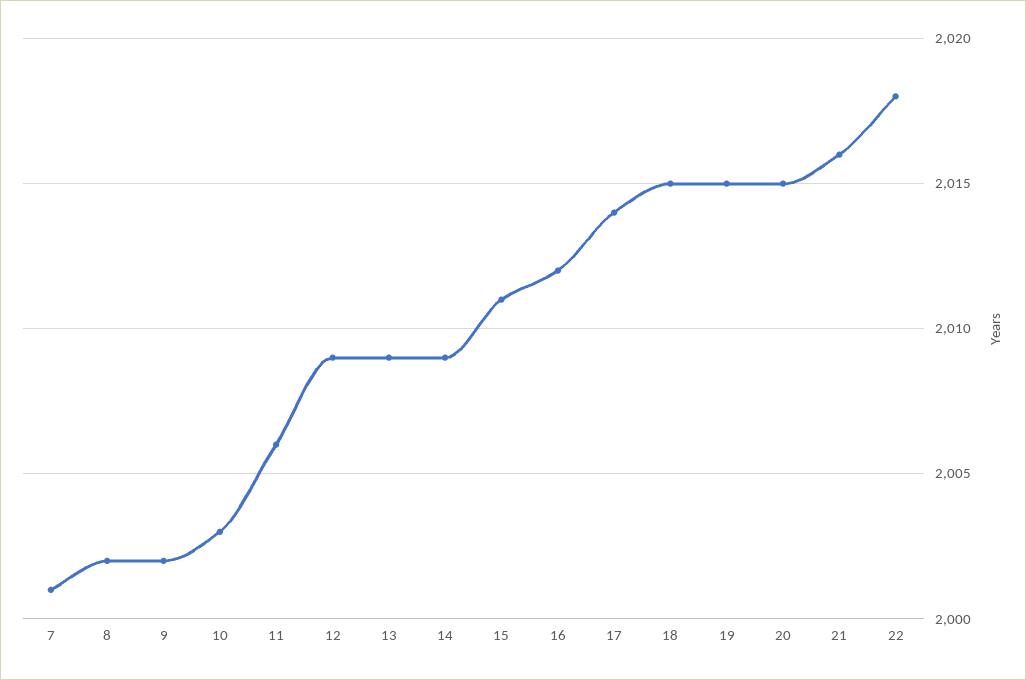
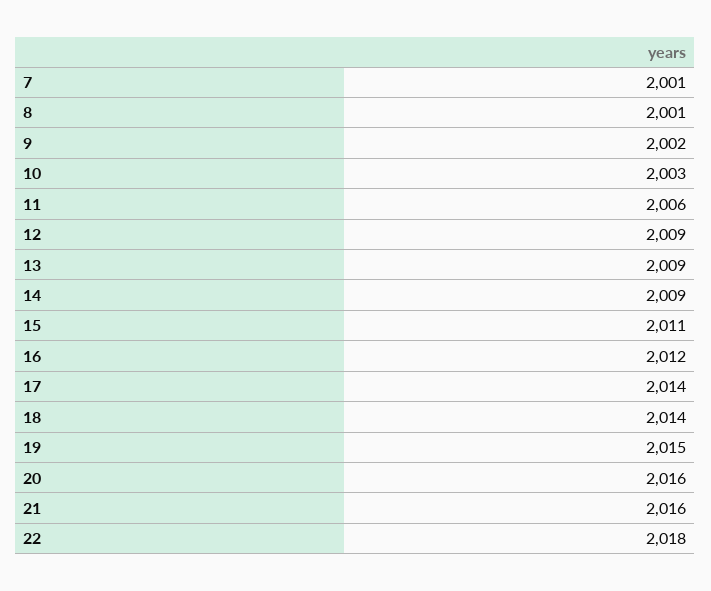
8: 2002 -> 2001
18: 2015 -> 2014
20: 2015 -> 2016

